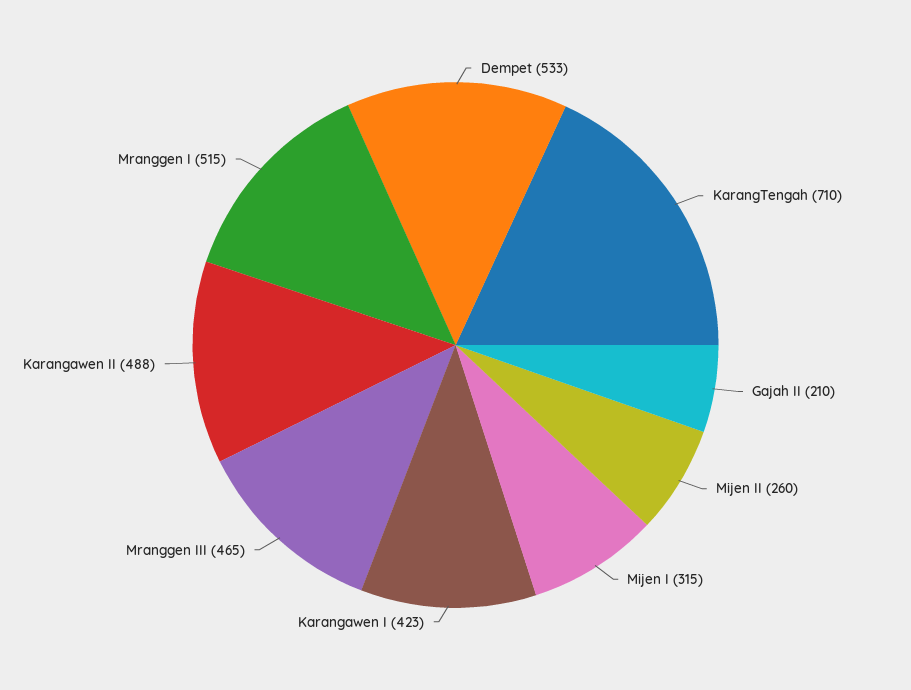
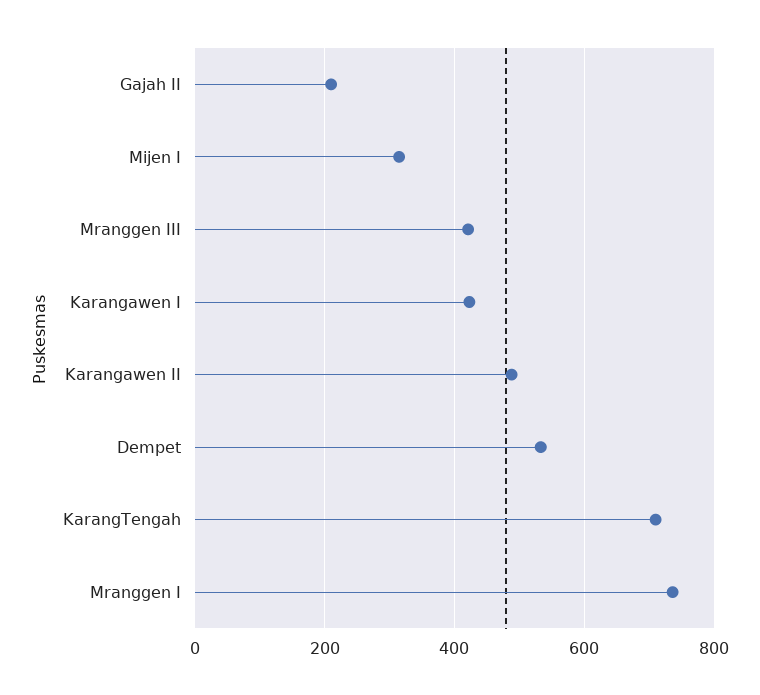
Mijen II: 260 -> none
Mranggen III: 465 -> 420
Mranggen I: 515 -> 740

